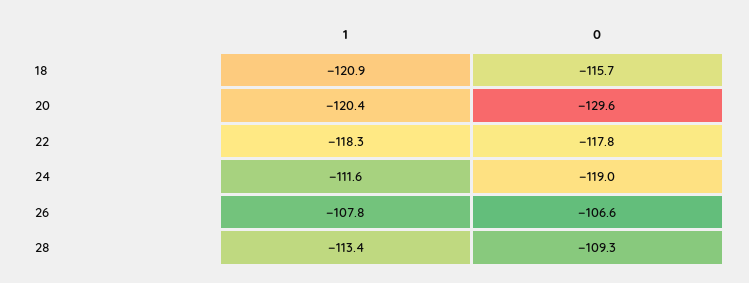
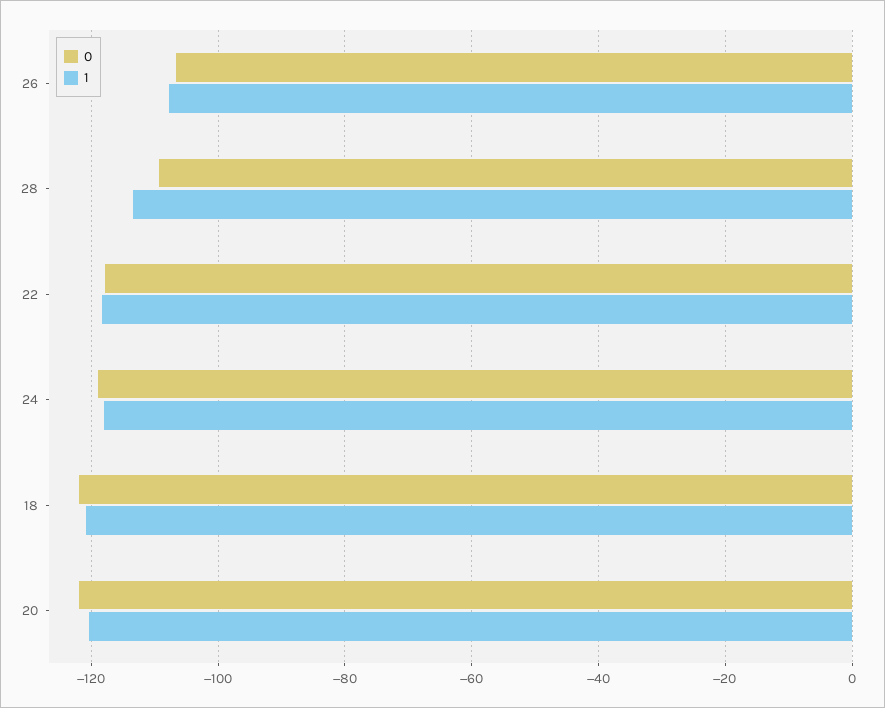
0, 18: -115.7 -> -122
0, 20: -129.6 -> -122
1, 24: -111.6 -> -118

